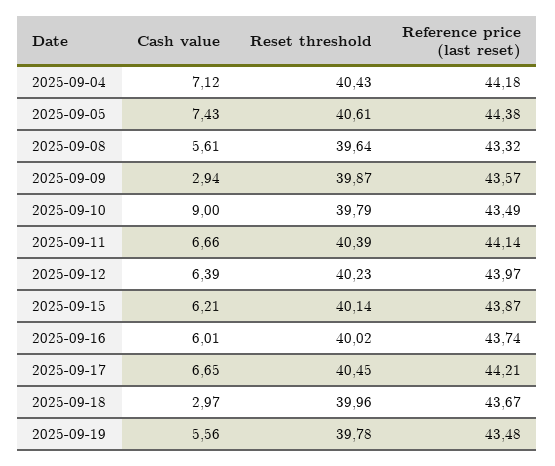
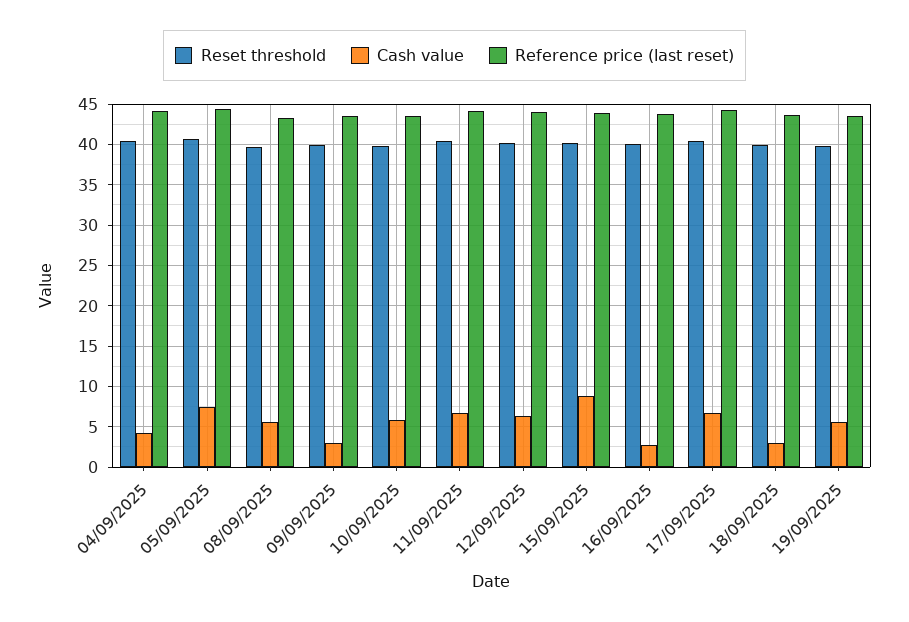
Cash value, 2025-09-04: 7.12 -> 4
Cash value, 2025-09-10: 9 -> 6
Cash value, 2025-09-15: 6.21 -> 9
Cash value, 2025-09-16: 6.01 -> 3

